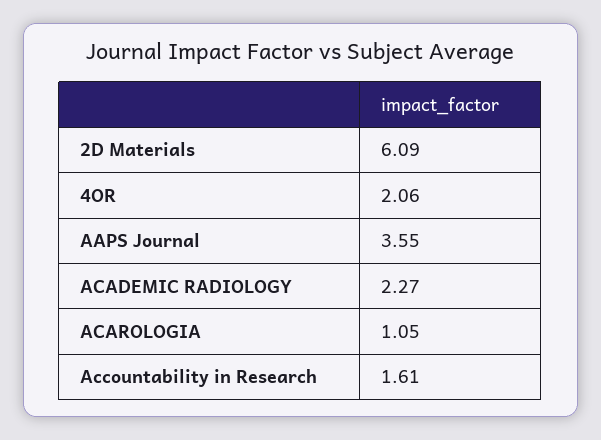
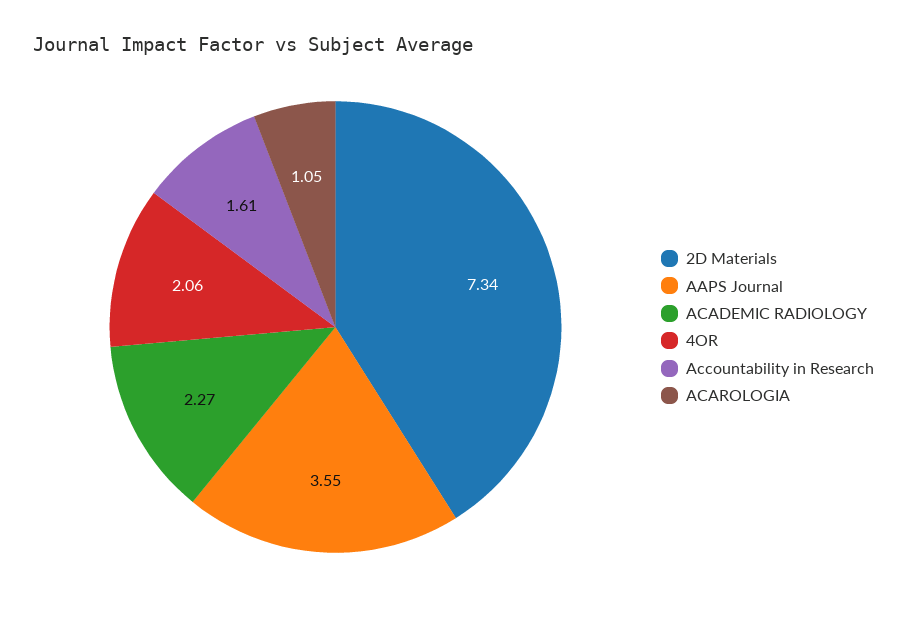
2D Materials: 6.09 -> 7.34

